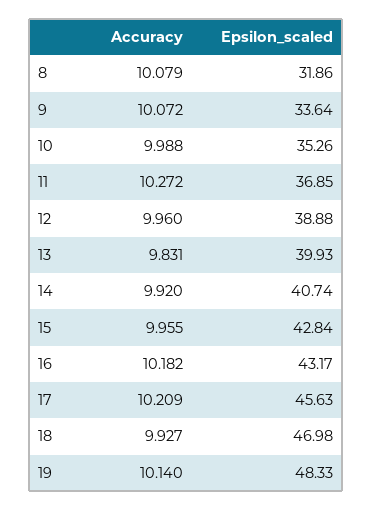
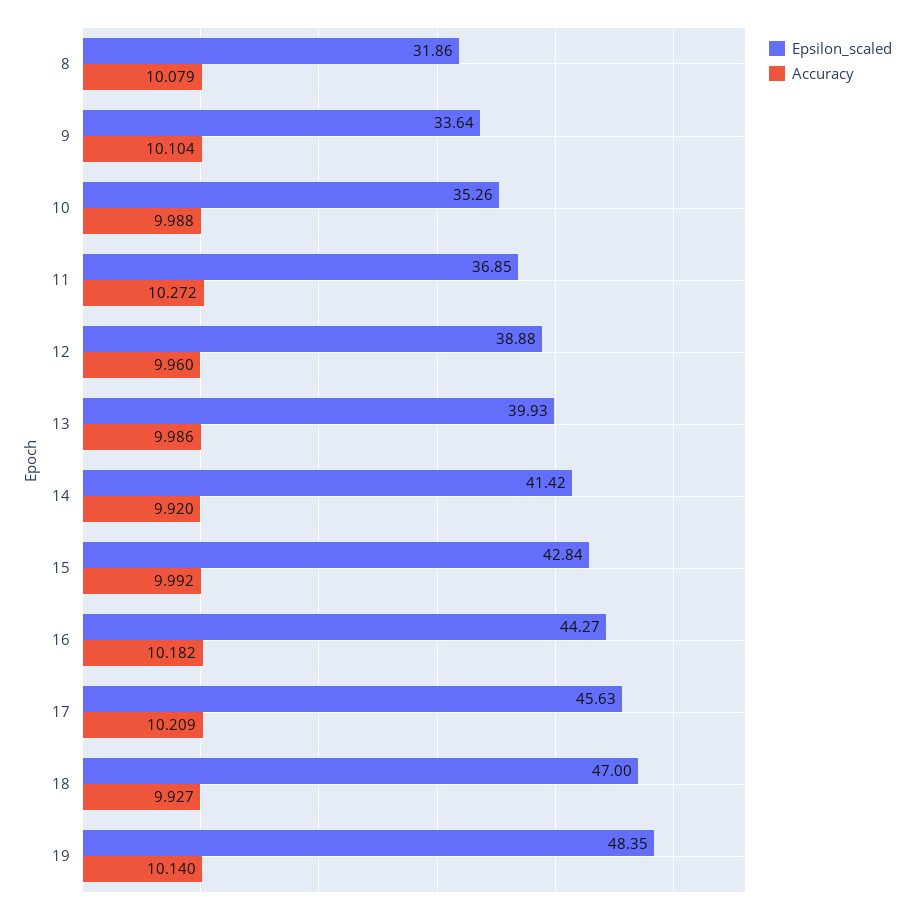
Accuracy, 9: 10.072 -> 10.104
Accuracy, 13: 9.831 -> 9.986
Epsilon_scaled, 14: 40.74 -> 41.42
Accuracy, 15: 9.955 -> 9.992
Epsilon_scaled, 16: 43.17 -> 44.27
Epsilon_scaled, 18: 46.98 -> 47
Epsilon_scaled, 19: 48.33 -> 48.35

